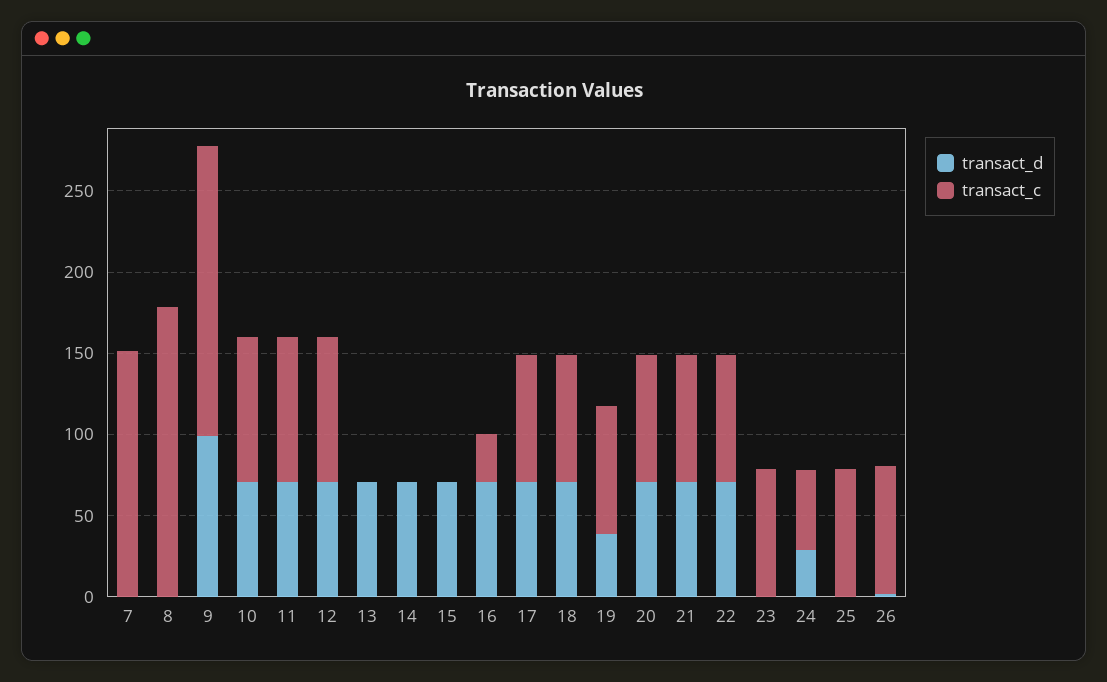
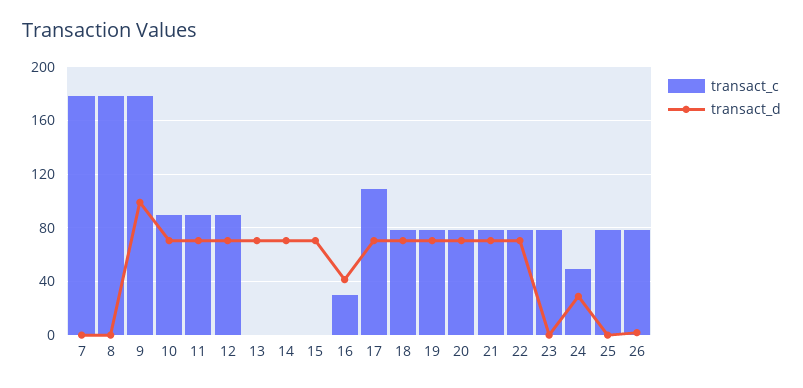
transact_c, 7: 150 -> 180
transact_d, 16: 70 -> 40
transact_c, 17: 80 -> 110
transact_d, 19: 40 -> 70

